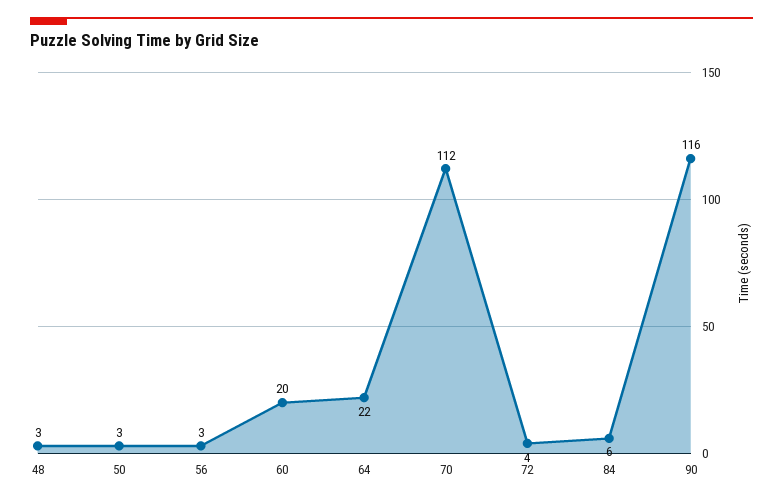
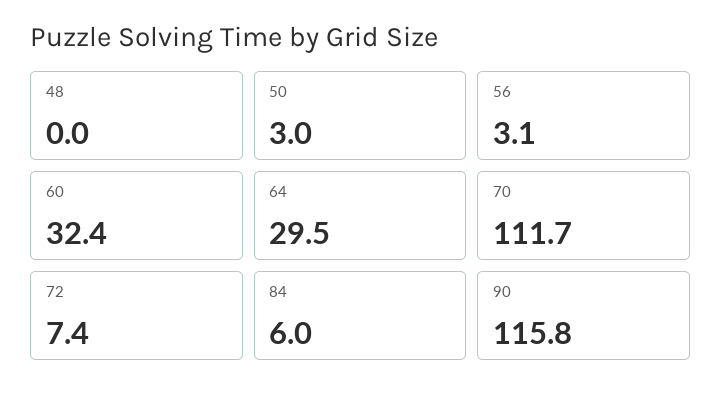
48: 3 -> 0
60: 20 -> 32.4
64: 22 -> 29.5
72: 4 -> 7.4

